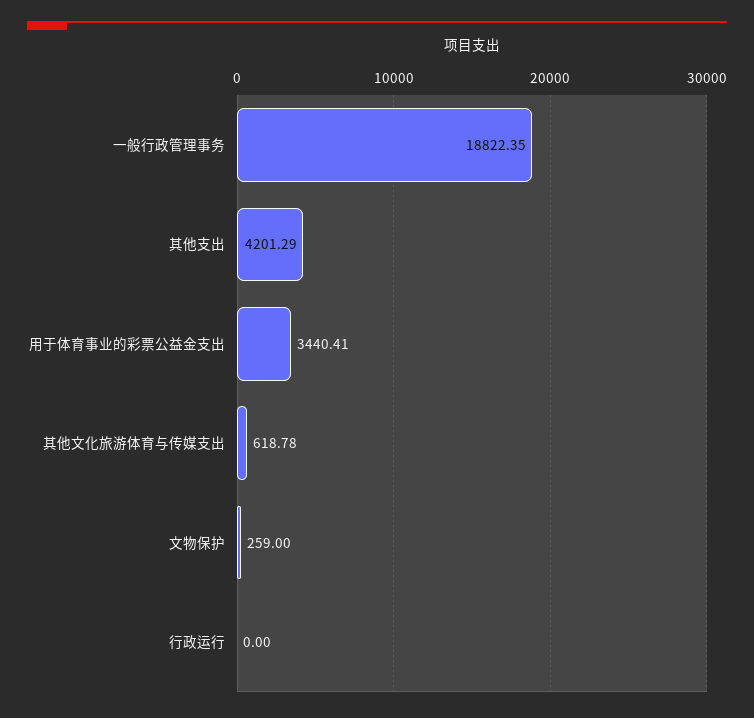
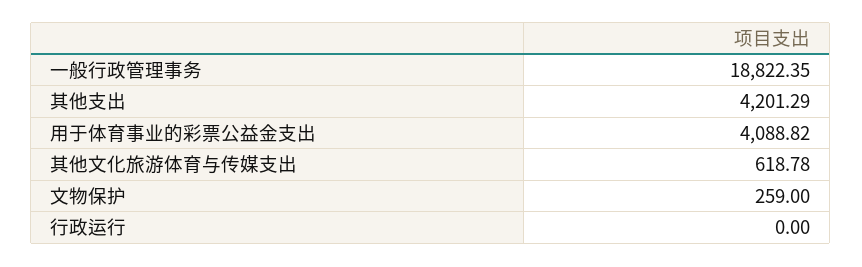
用于体育事业的彩票公益金支出: 3440.41 -> 4088.82

